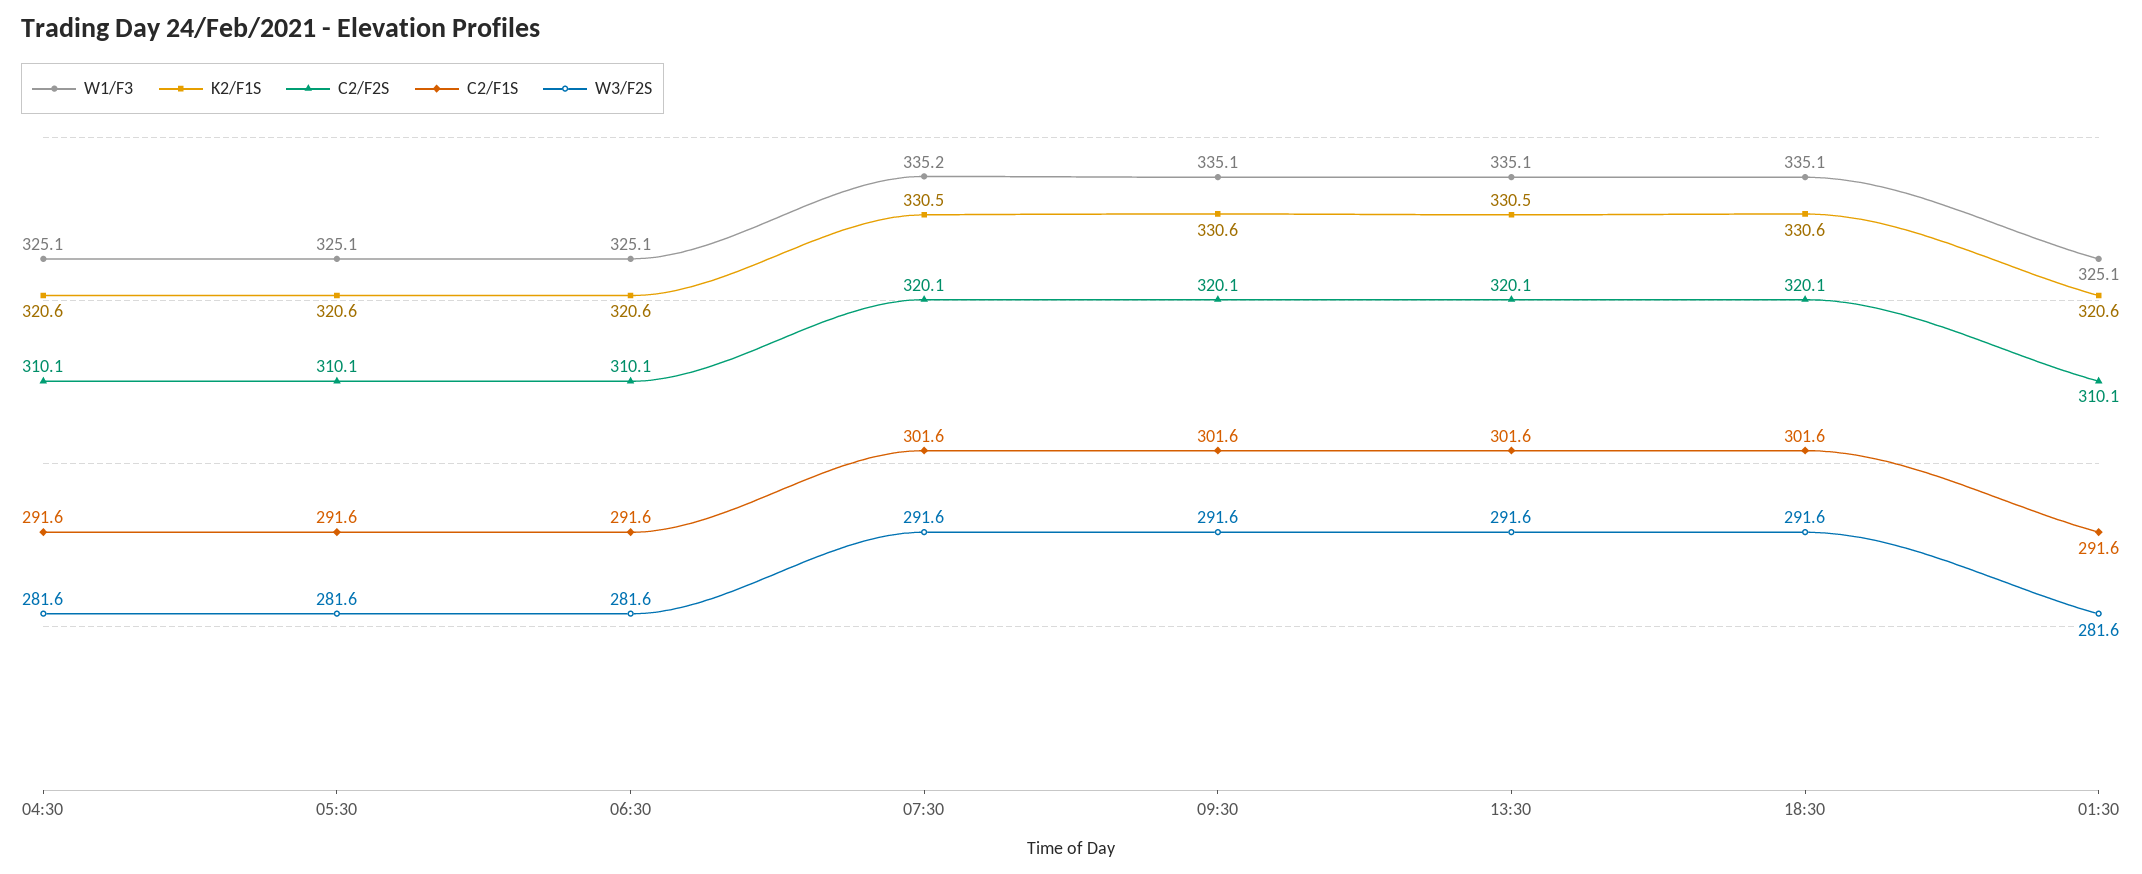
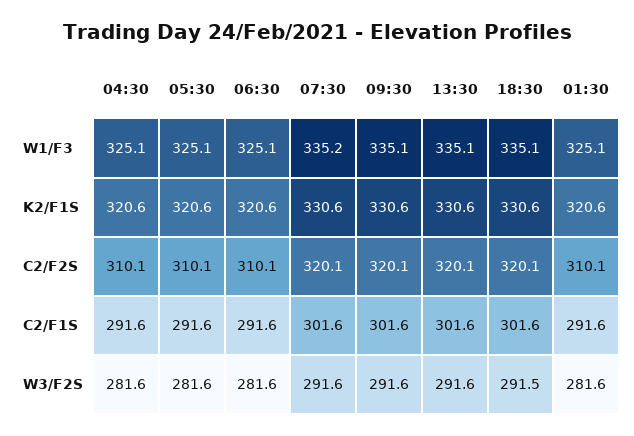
K2/F1S, 07:30: 330.5 -> 330.6
K2/F1S, 13:30: 330.5 -> 330.6
W3/F2S, 18:30: 291.6 -> 291.5

